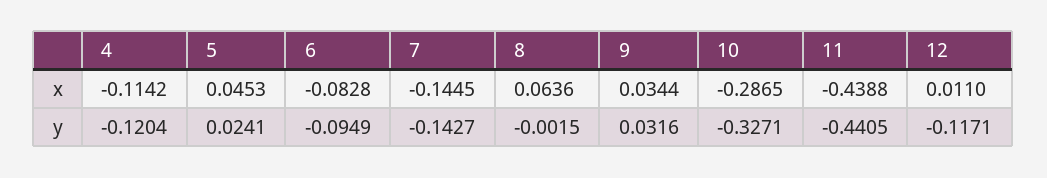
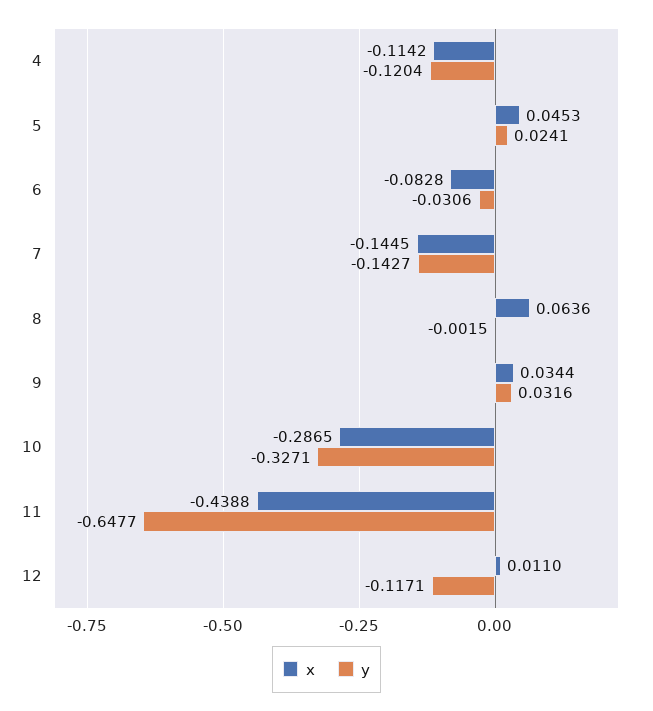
y, 6: -0.0949 -> -0.0306
y, 11: -0.4405 -> -0.6477

